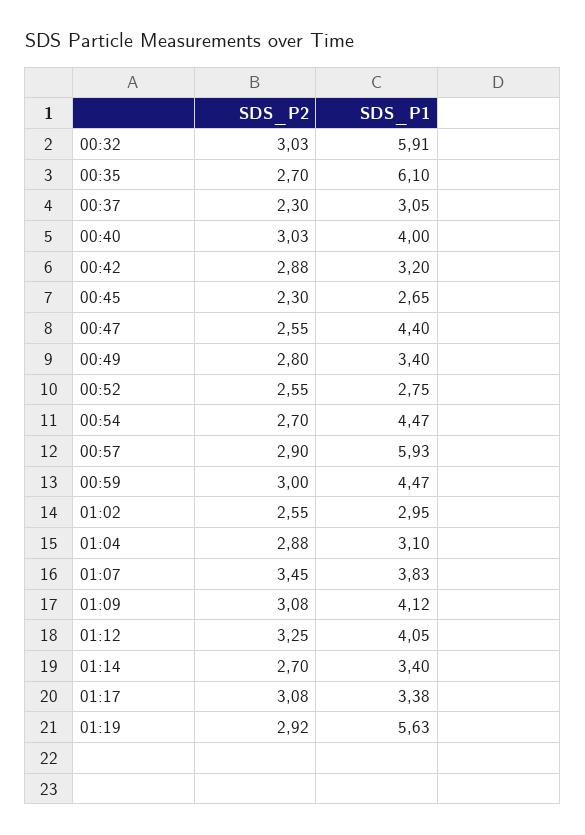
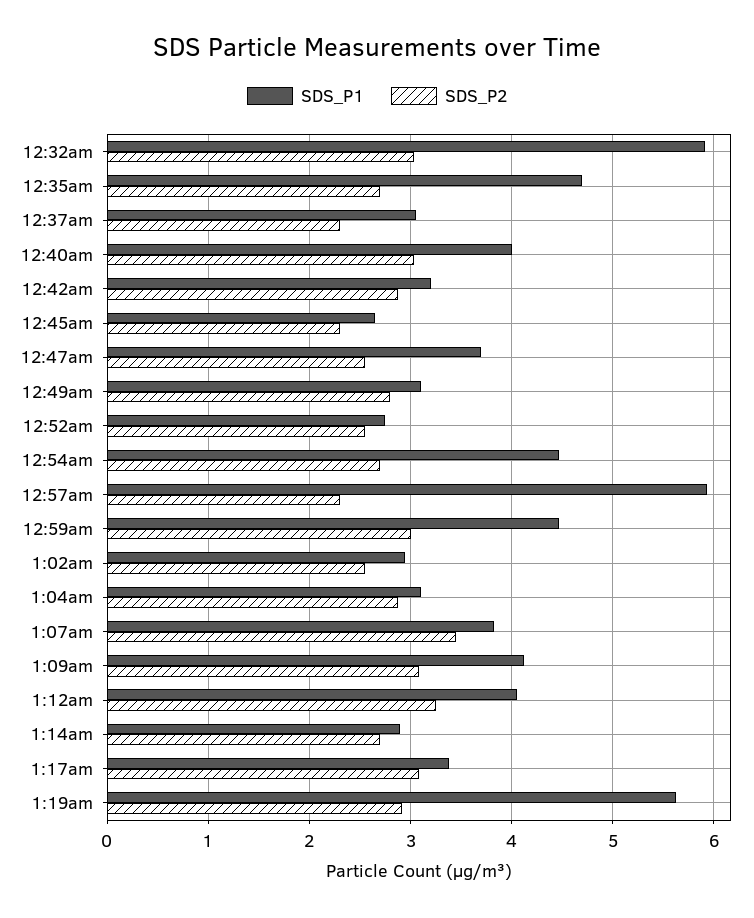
SDS_P1, 00:35: 6.1 -> 4.7
SDS_P1, 00:47: 4.4 -> 3.7
SDS_P1, 00:49: 3.4 -> 3.1
SDS_P2, 00:57: 2.9 -> 2.3
SDS_P1, 01:14: 3.4 -> 2.9

